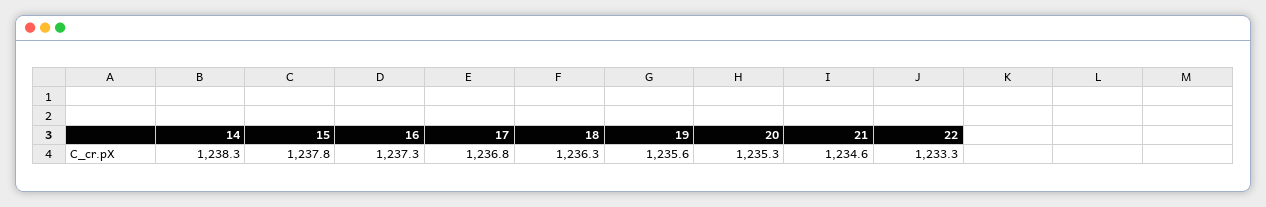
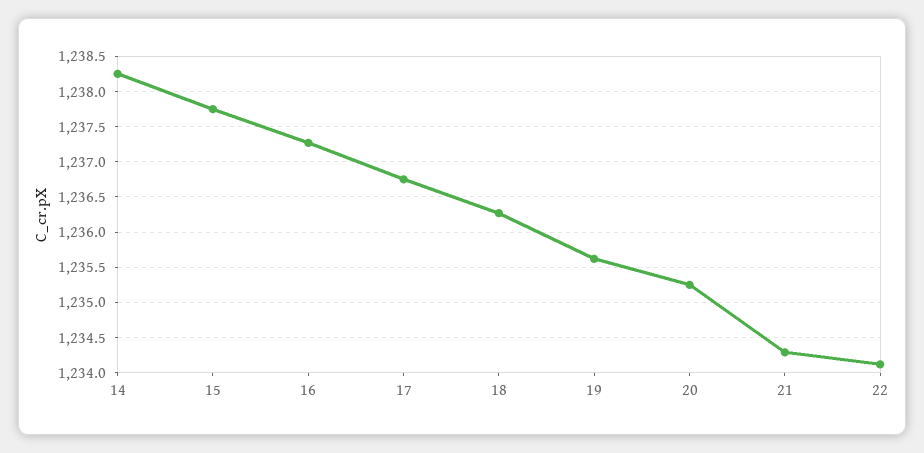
21: 1234.6 -> 1234.3
22: 1233.3 -> 1234.1

